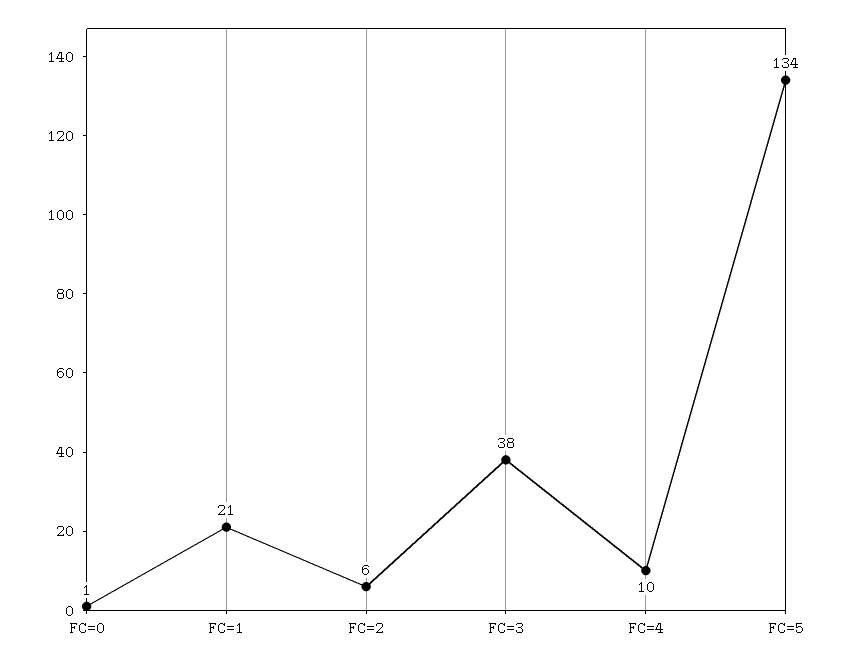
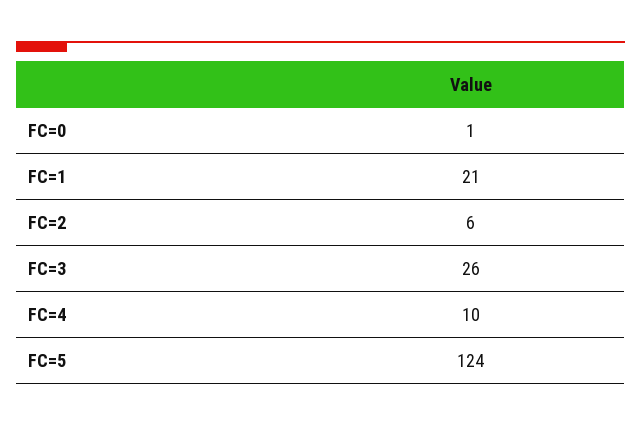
FC=3: 38 -> 26
FC=5: 134 -> 124

